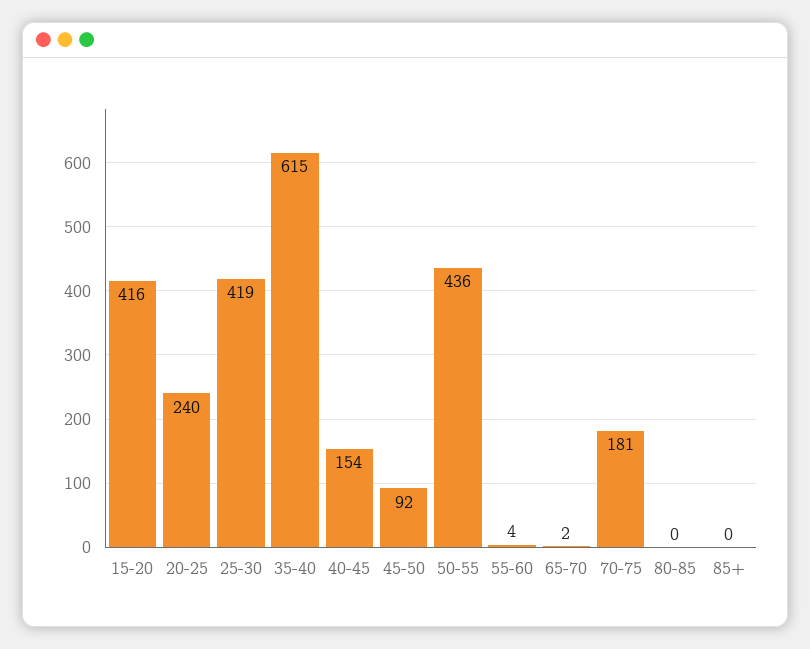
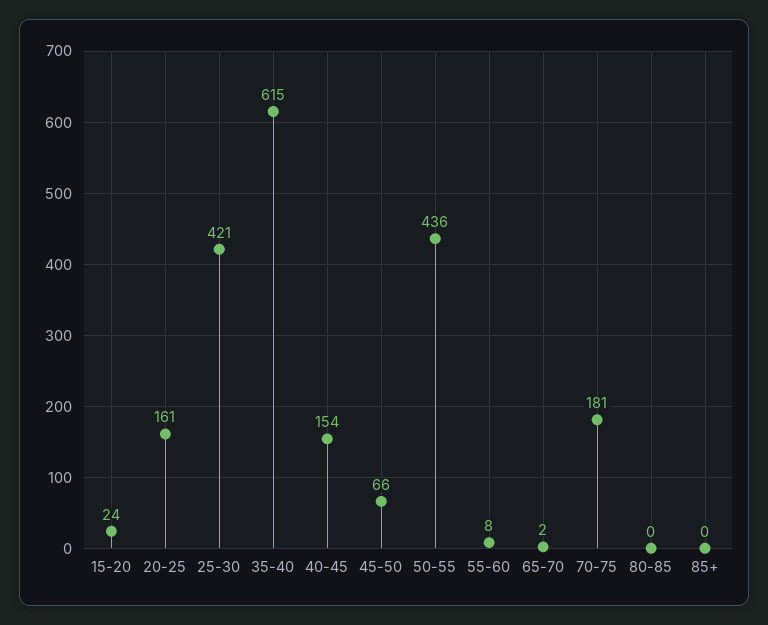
15-20: 416 -> 24
20-25: 240 -> 161
25-30: 419 -> 421
45-50: 92 -> 66
55-60: 4 -> 8

